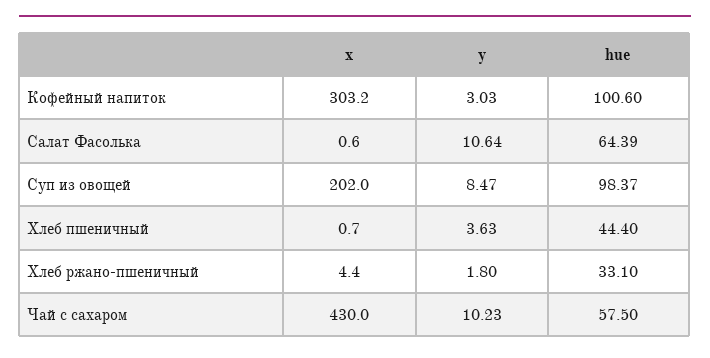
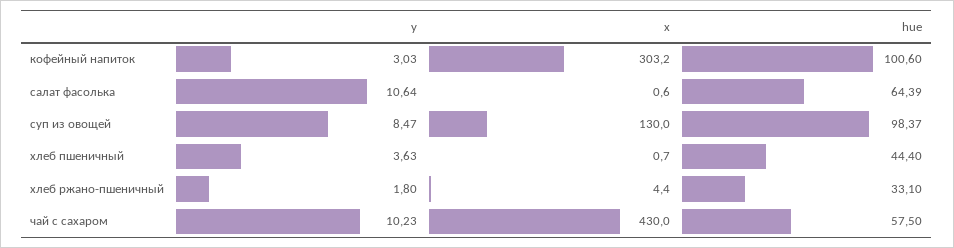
x, Суп из овощей: 202 -> 130

